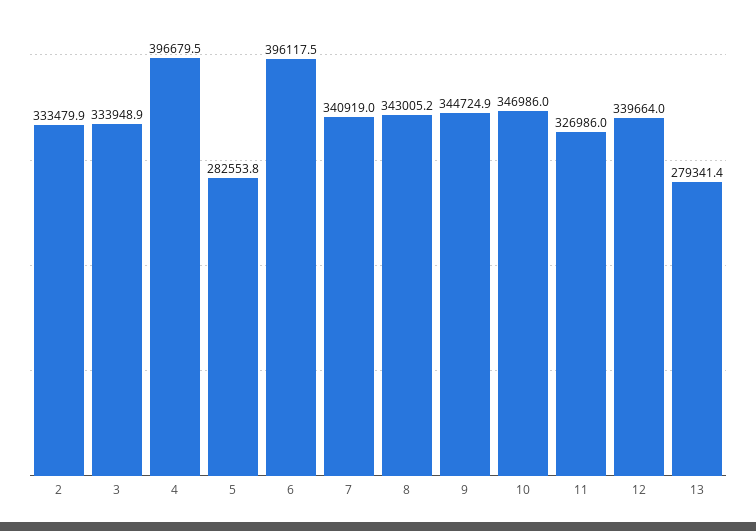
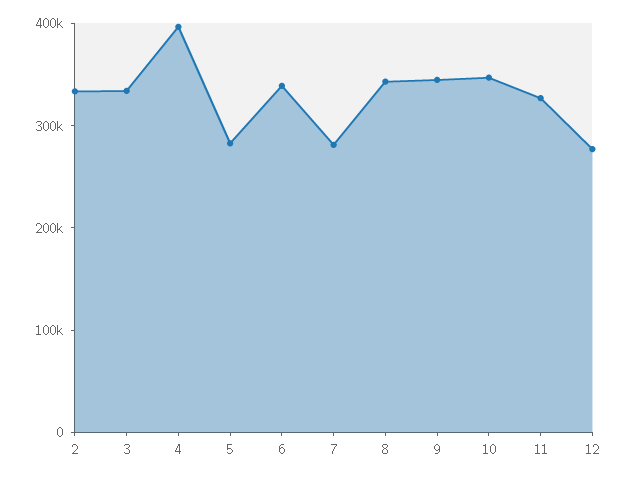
6: 396117.5 -> 340000
7: 340919 -> 280000
12: 339664 -> 280000
13: 279341.4 -> none

